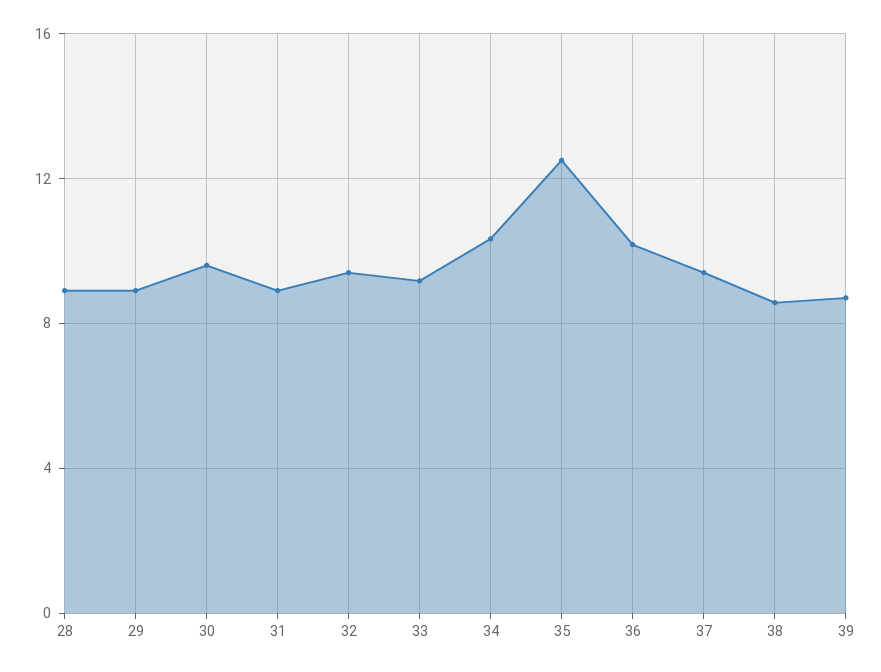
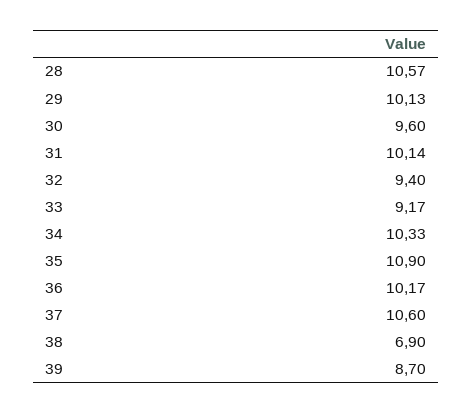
28: 9 -> 10.57
29: 9 -> 10.13
31: 9 -> 10.14
35: 12.5 -> 10.9
37: 9.5 -> 10.6
38: 8.5 -> 6.9

